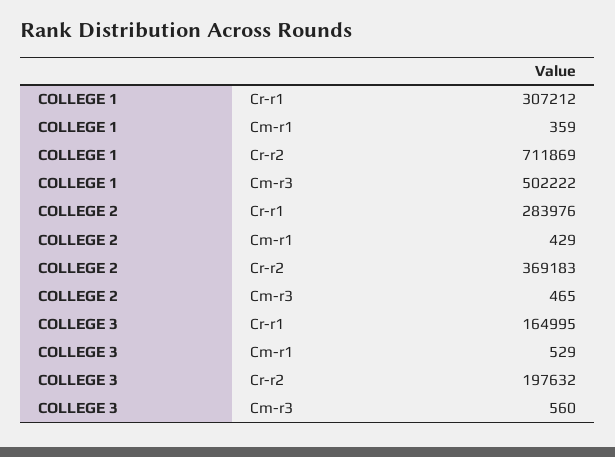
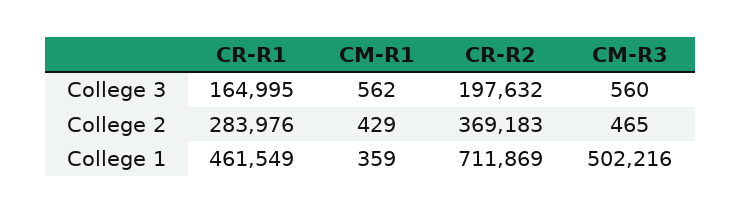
COLLEGE 1, Cr-r1: 307212 -> 461549
COLLEGE 1, Cm-r3: 502222 -> 502216
COLLEGE 3, Cm-r1: 529 -> 562

